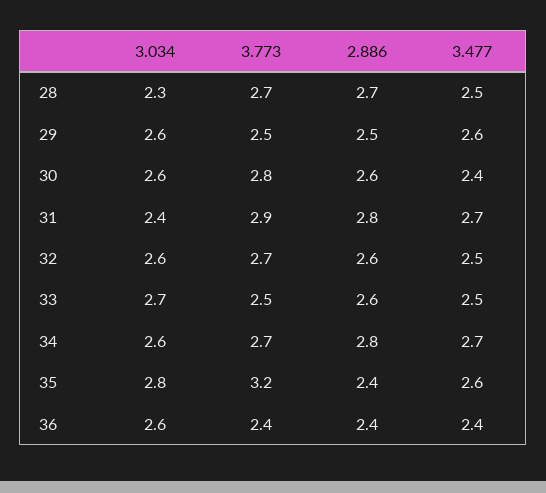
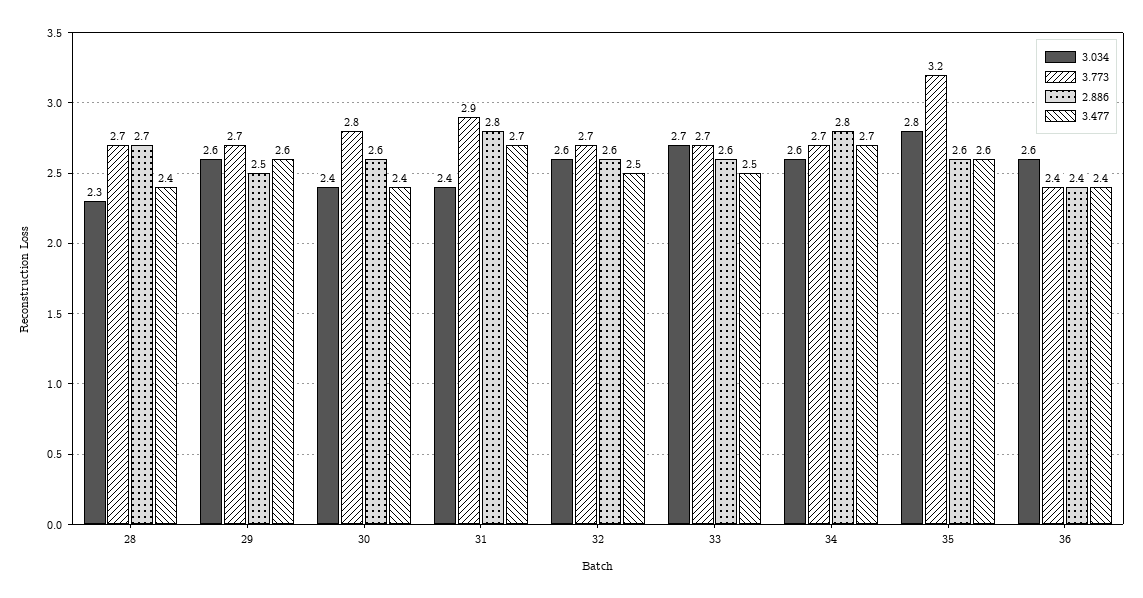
3.477, 28: 2.5 -> 2.4
3.773, 29: 2.5 -> 2.7
3.034, 30: 2.6 -> 2.4
3.773, 33: 2.5 -> 2.7
2.886, 35: 2.4 -> 2.6

